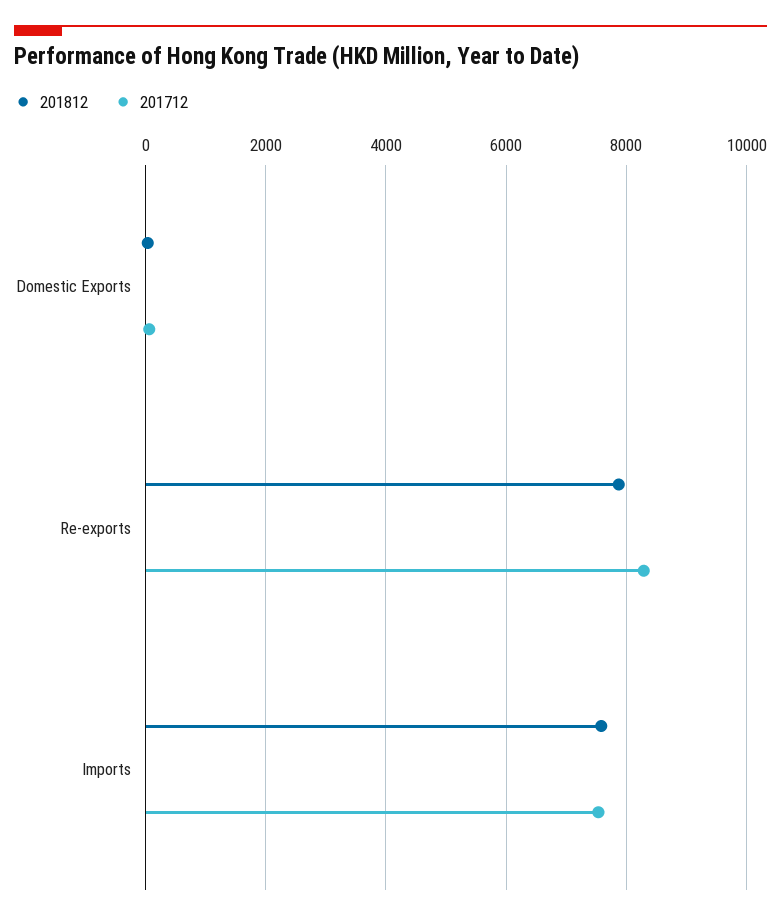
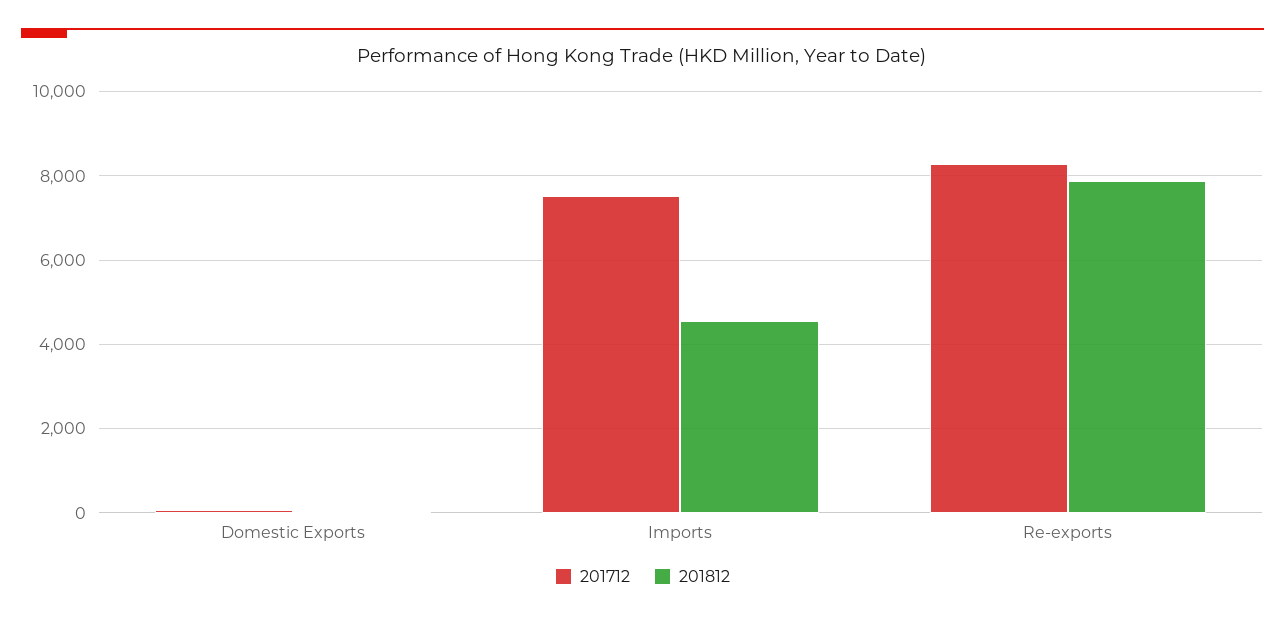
201812, Imports: 7600 -> 4600

